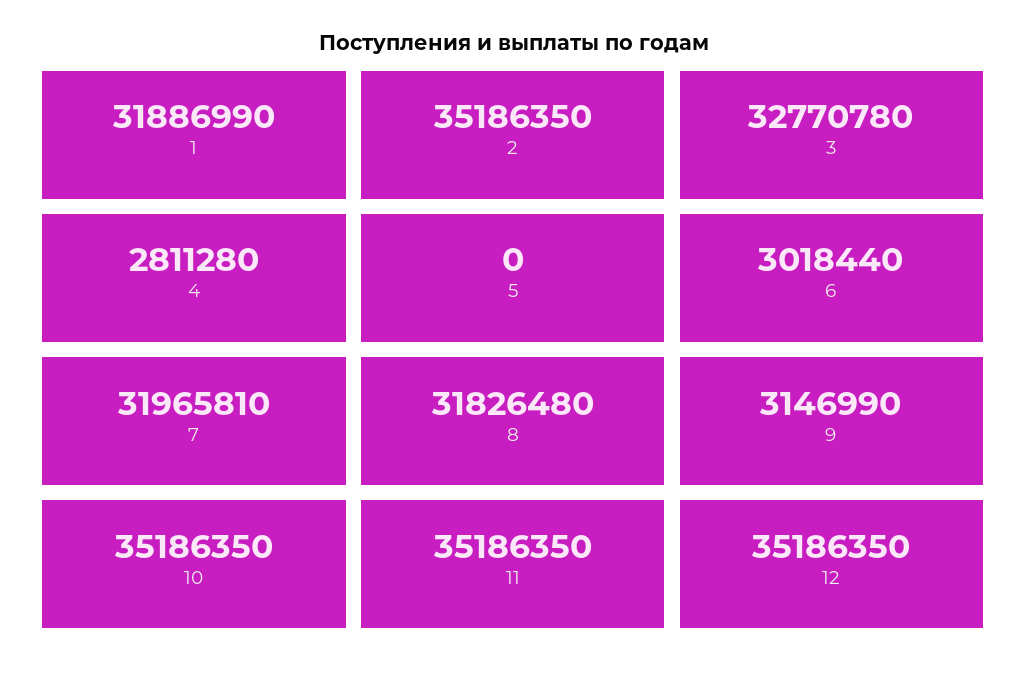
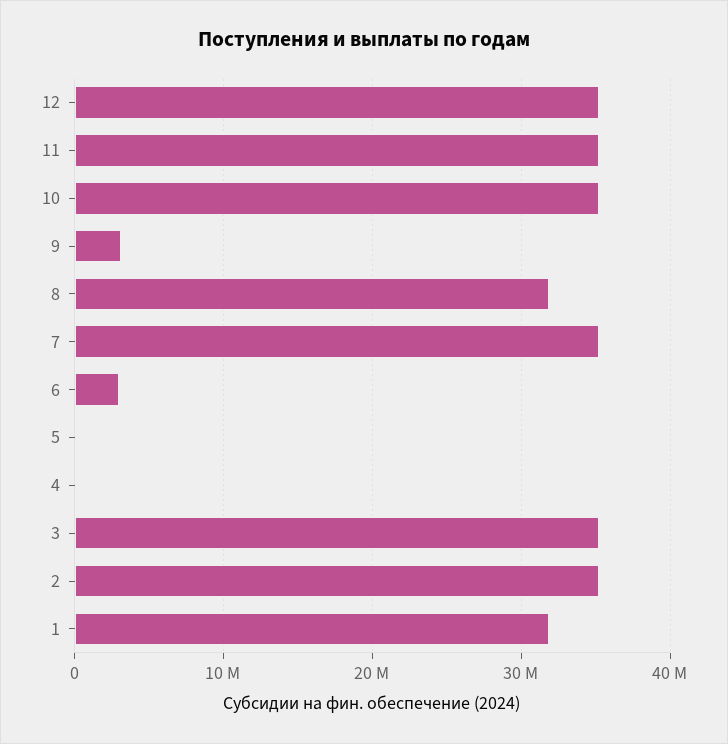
3: 32770780 -> 35000000
4: 2811280 -> 0
7: 31965810 -> 35000000

